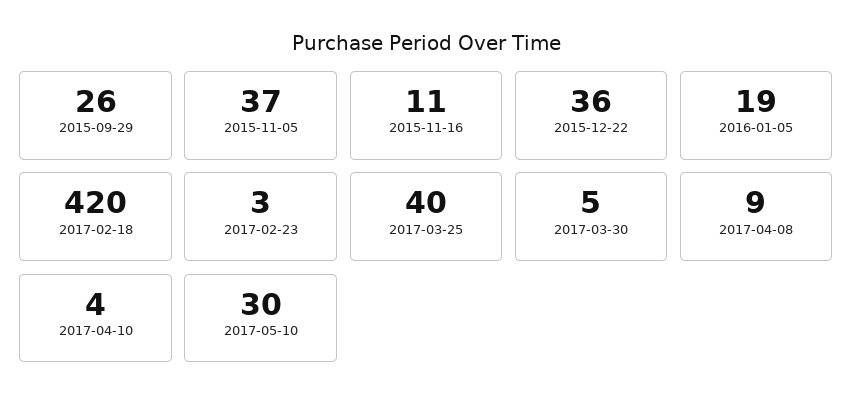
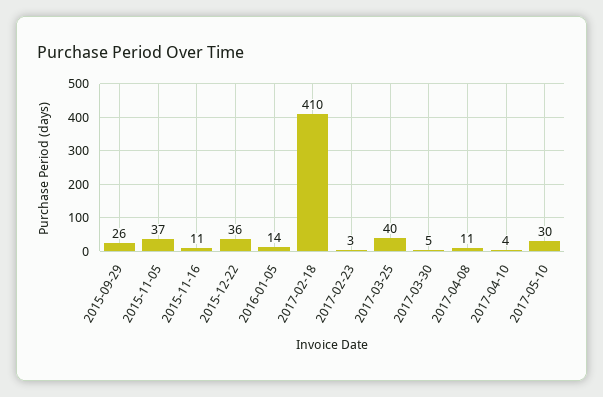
2016-01-05: 19 -> 14
2017-02-18: 420 -> 410
2017-04-08: 9 -> 11

